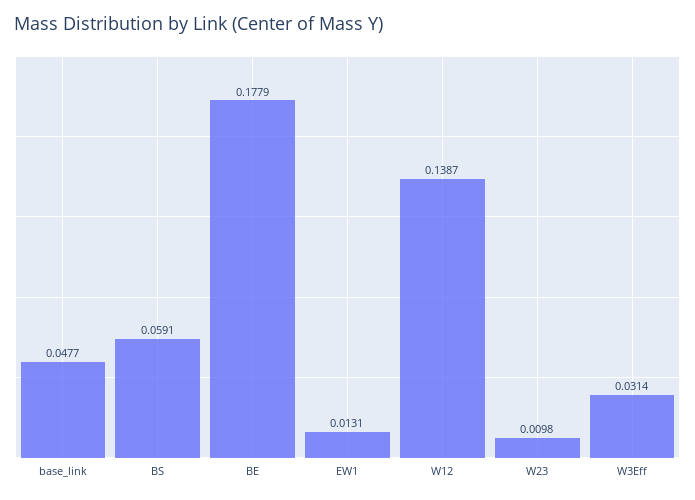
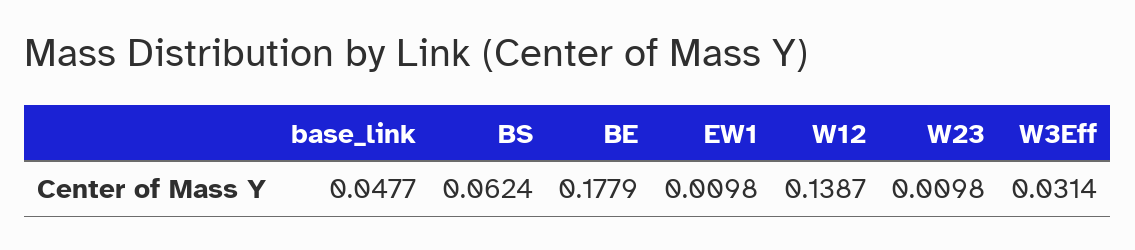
BS: 0.0591 -> 0.0624
EW1: 0.0131 -> 0.0098

